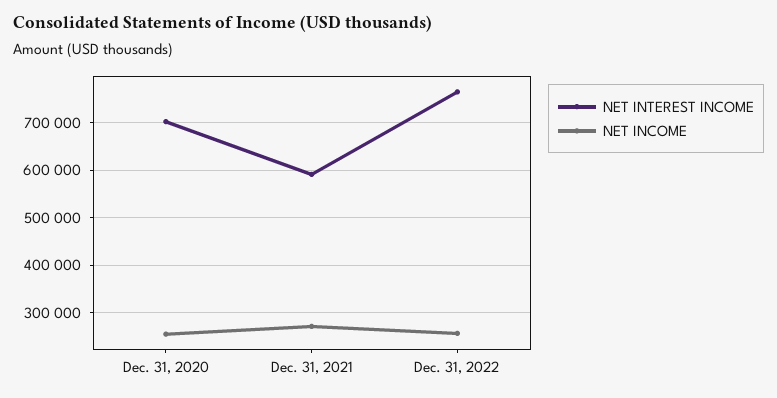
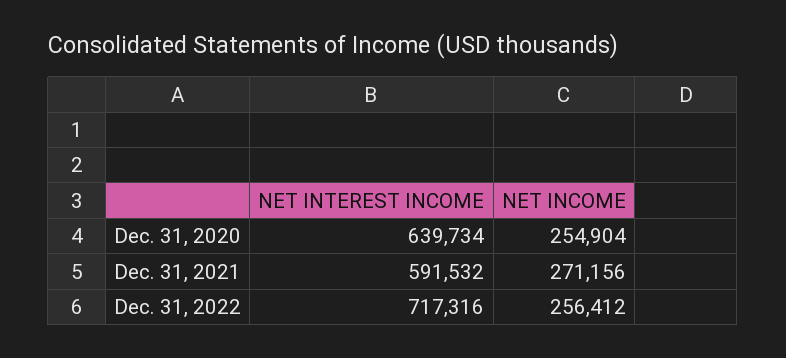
NET INTEREST INCOME, Dec. 31, 2020: 700000 -> 639734
NET INTEREST INCOME, Dec. 31, 2022: 760000 -> 717316

